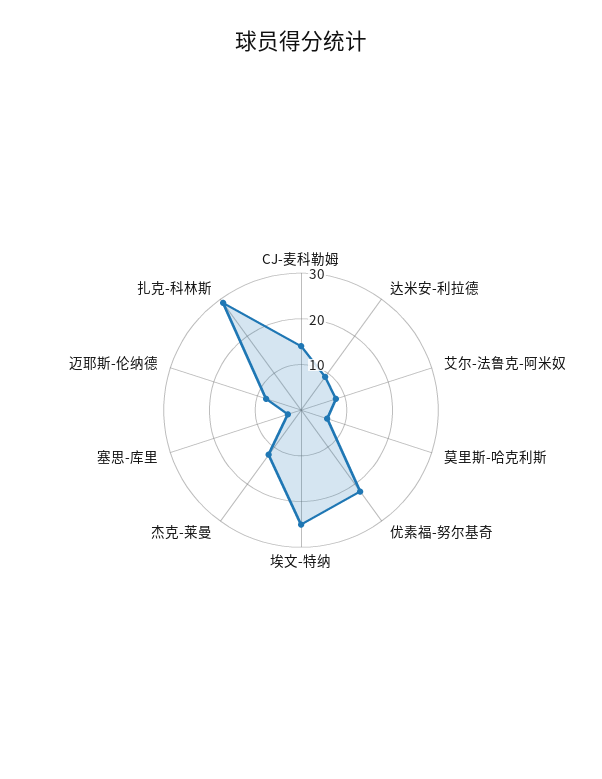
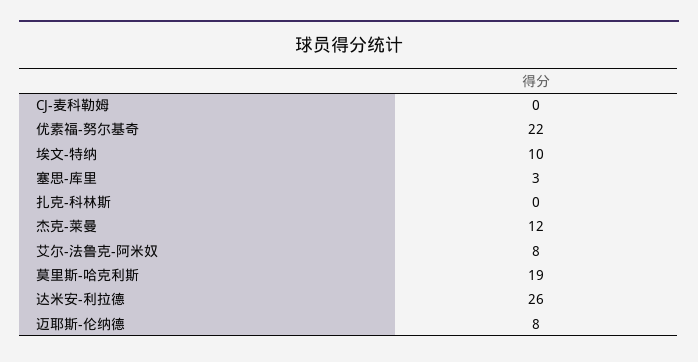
CJ-麦科勒姆: 15 -> 0
达米安-利拉德: 10 -> 26
莫里斯-哈克利斯: 5 -> 19
埃文-特纳: 25 -> 10
扎克-科林斯: 30 -> 0

